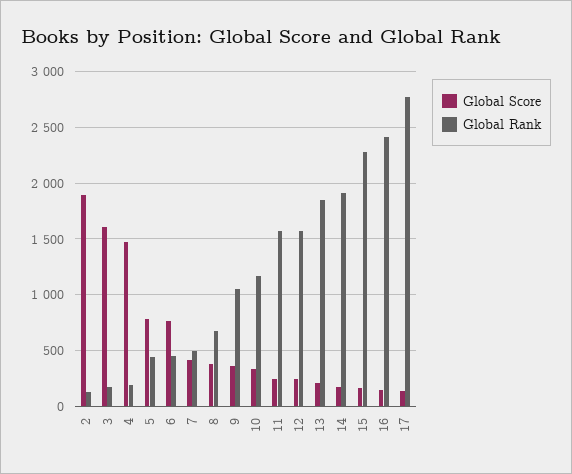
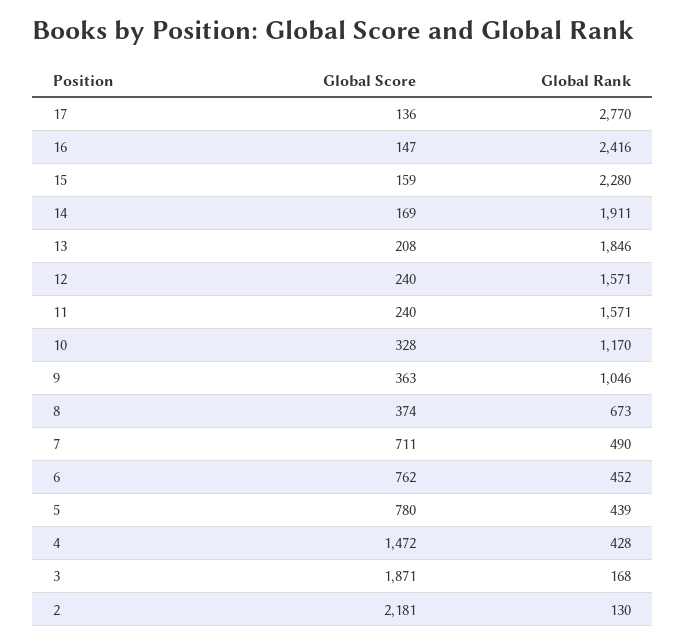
Global Score, 2: 1900 -> 2181
Global Score, 3: 1600 -> 1871
Global Rank, 4: 200 -> 428
Global Score, 7: 400 -> 711

